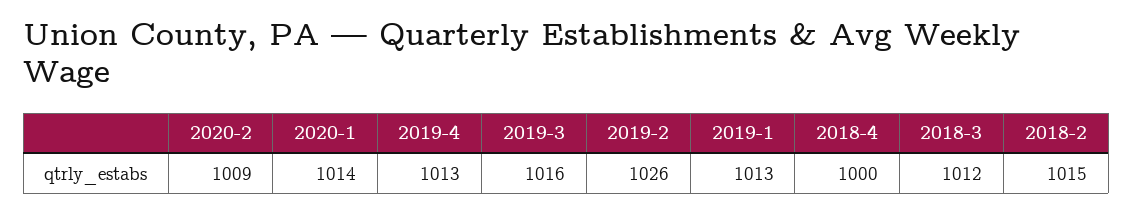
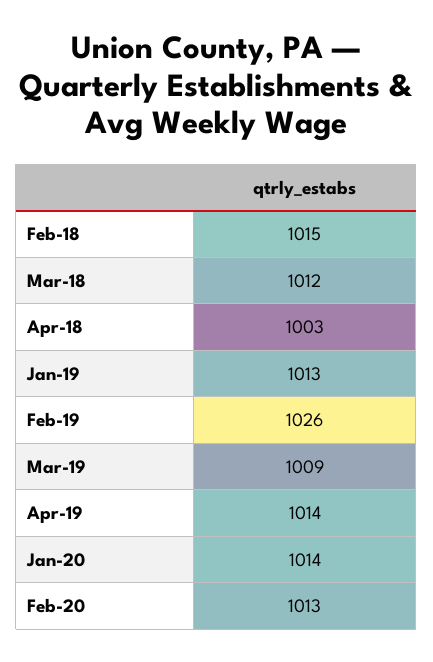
2020-2: 1009 -> 1013
2019-4: 1013 -> 1014
2019-3: 1016 -> 1009
2018-4: 1000 -> 1003

